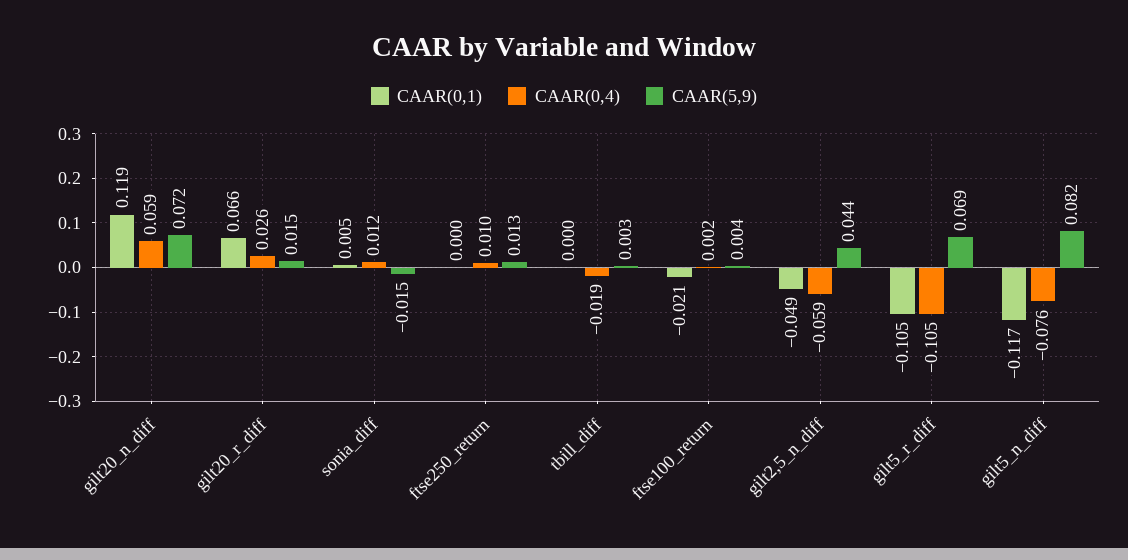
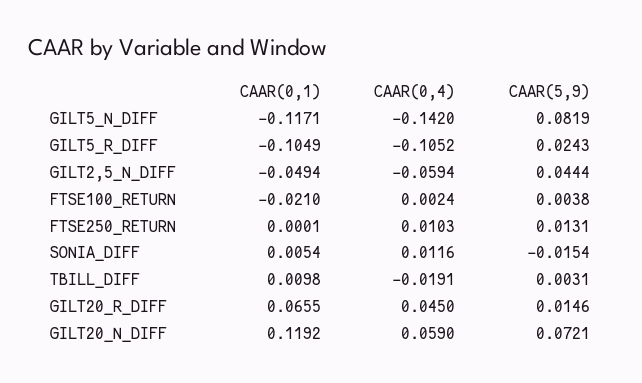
CAAR(0,4), gilt20_r_diff: 0.026 -> 0.045
CAAR(0,1), tbill_diff: 0 -> 0.0098
CAAR(5,9), gilt5_r_diff: 0.069 -> 0.0243
CAAR(0,4), gilt5_n_diff: -0.076 -> -0.142

